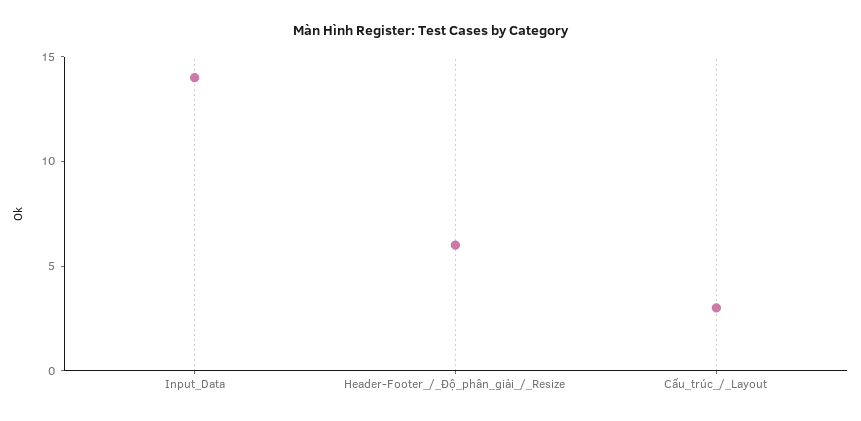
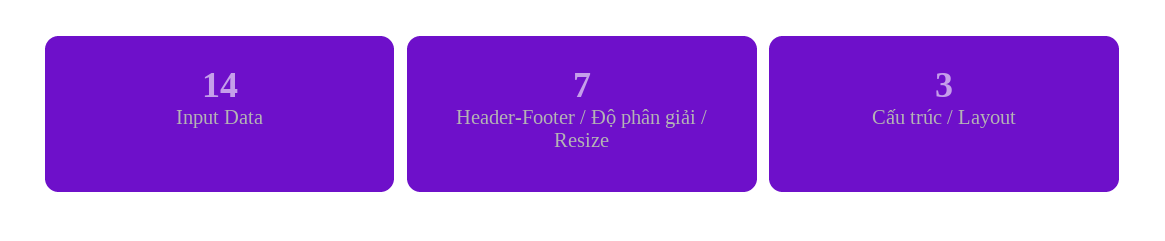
Header-Footer_/_Độ_phân_giải_/_Resize: 6 -> 7

